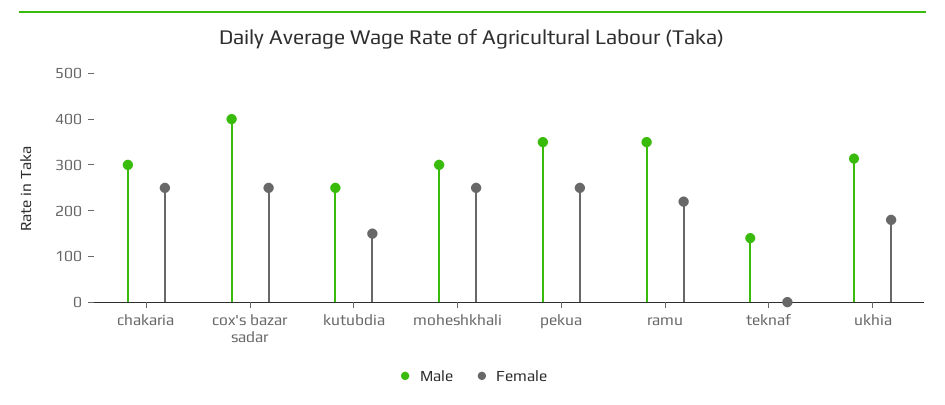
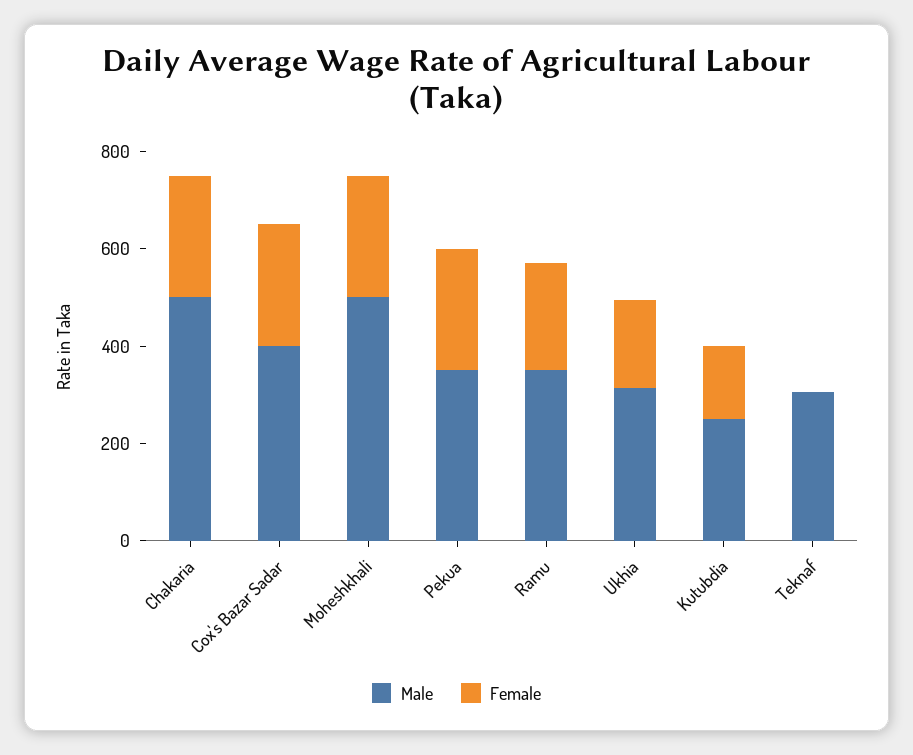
Male, chakaria: 300 -> 500
Male, moheshkhali: 300 -> 500
Male, teknaf: 140 -> 300

